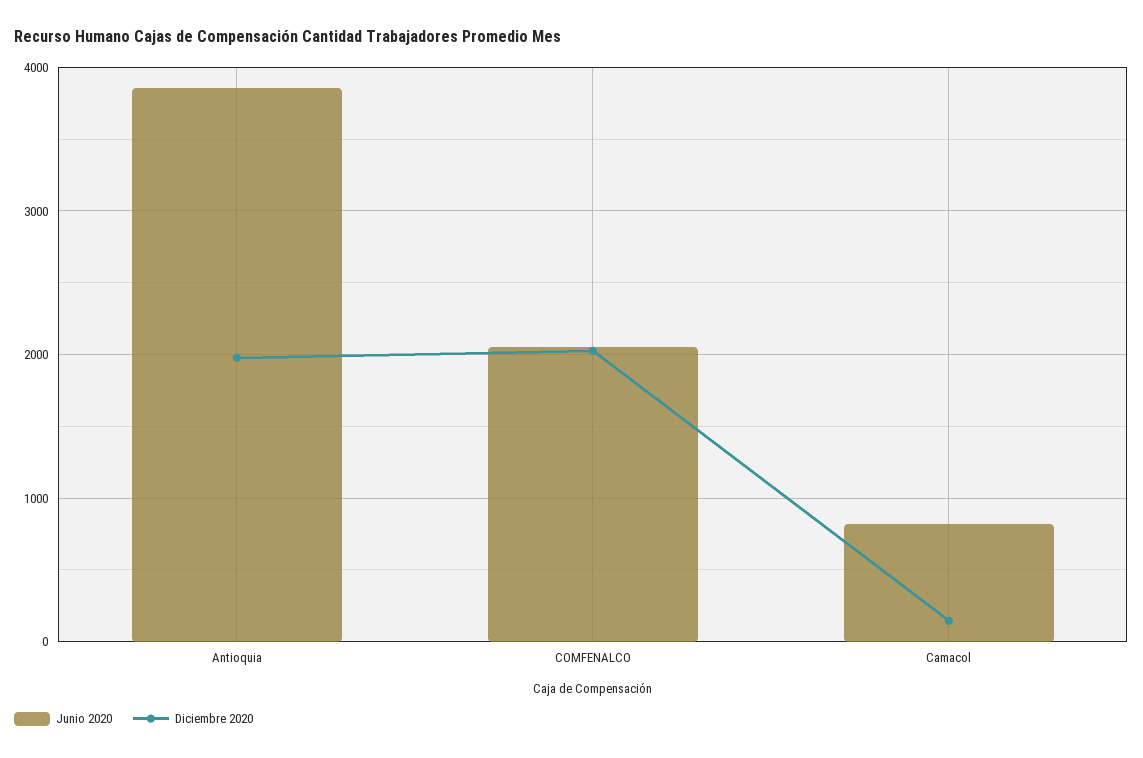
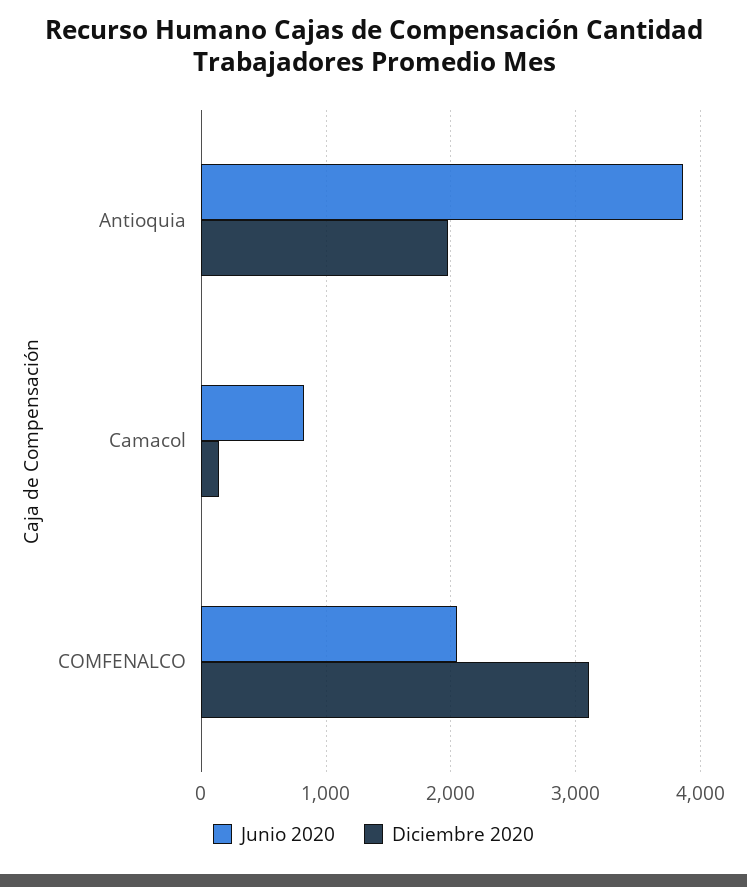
Diciembre 2020, COMFENALCO: 2000 -> 3100

